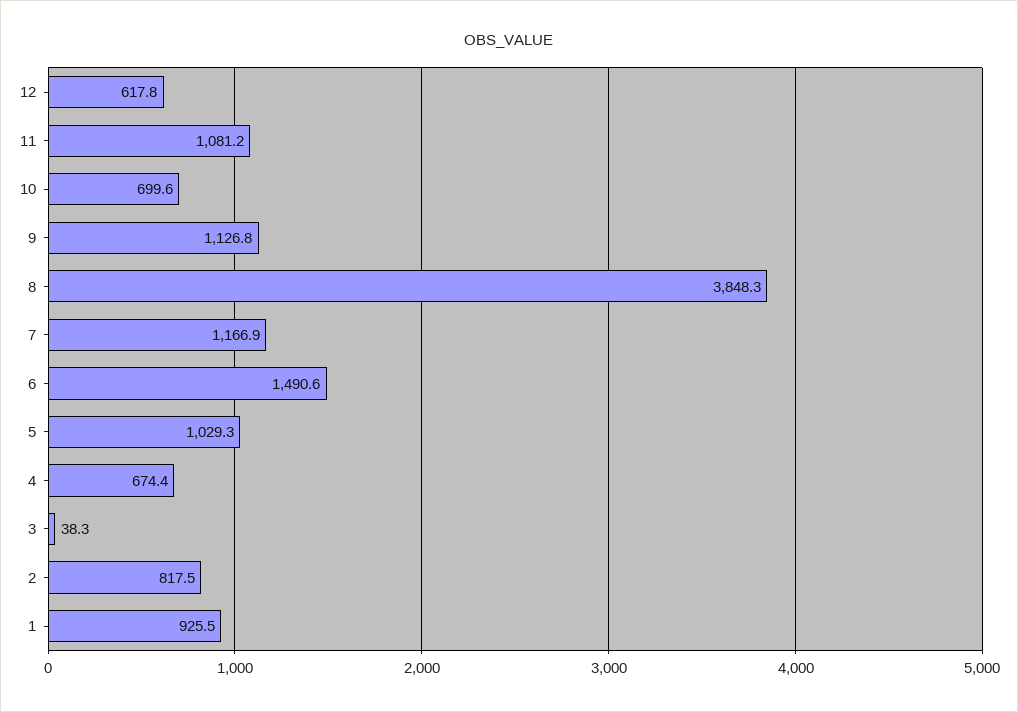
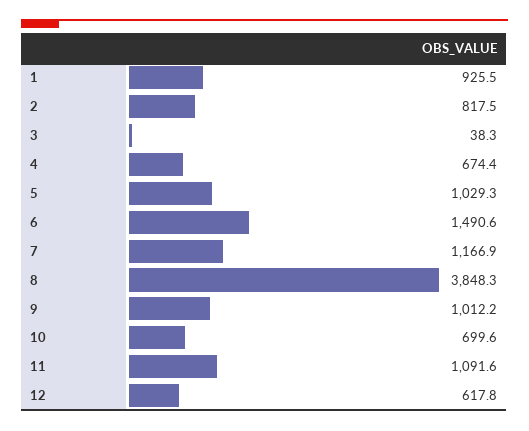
11: 1081.2 -> 1091.6
9: 1126.8 -> 1012.2

